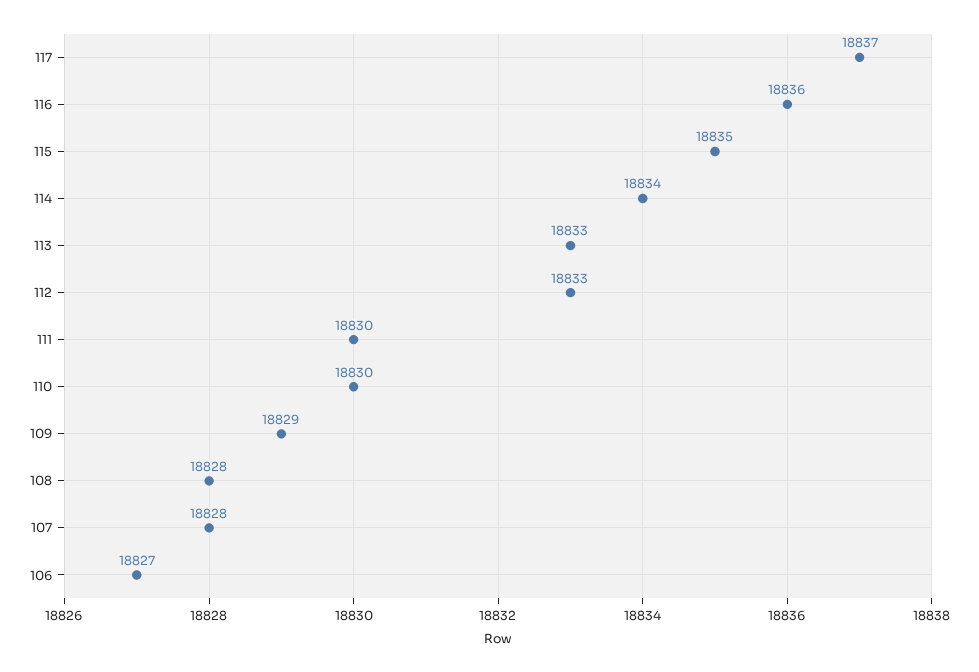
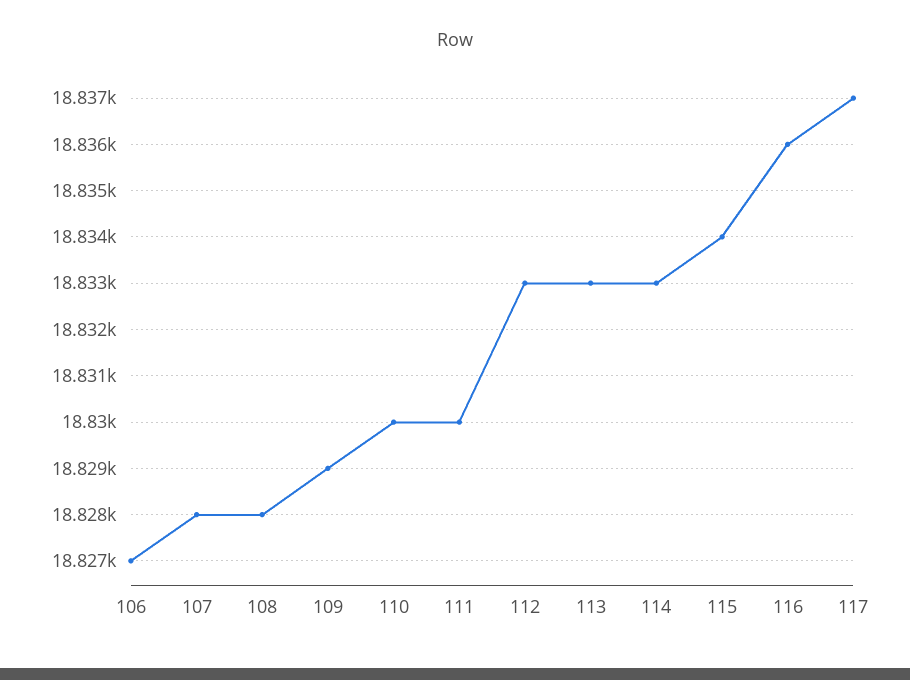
115: 18835 -> 18834
114: 18834 -> 18833

